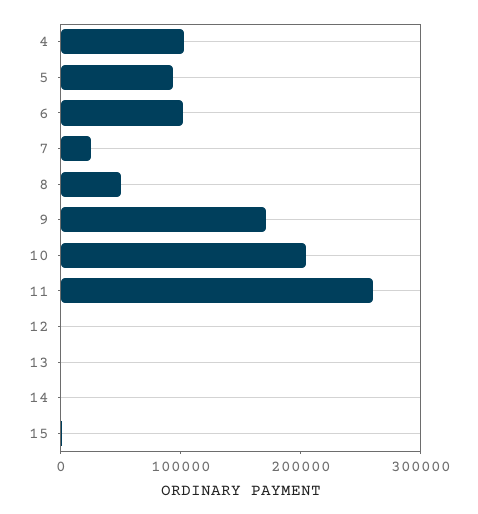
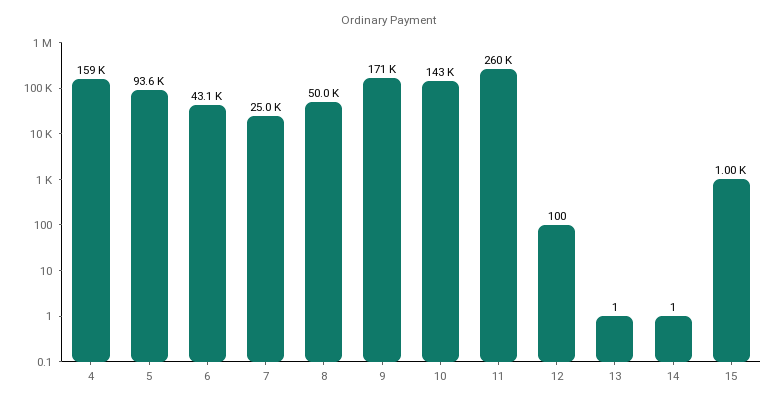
4: 100000 -> 159000
6: 100000 -> 43100
10: 200000 -> 143000

